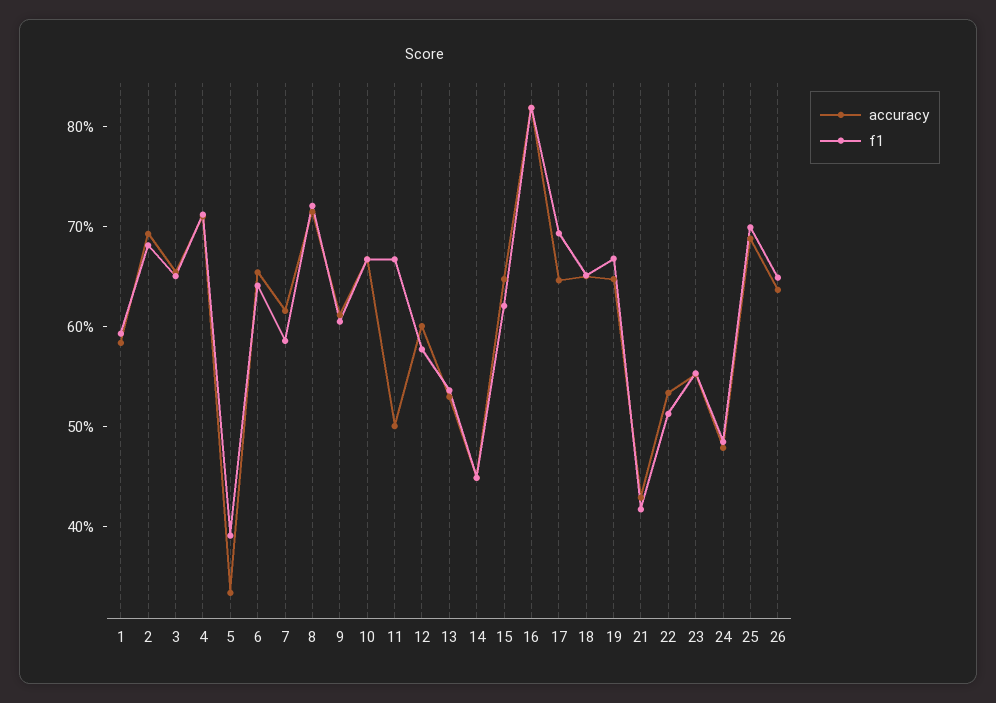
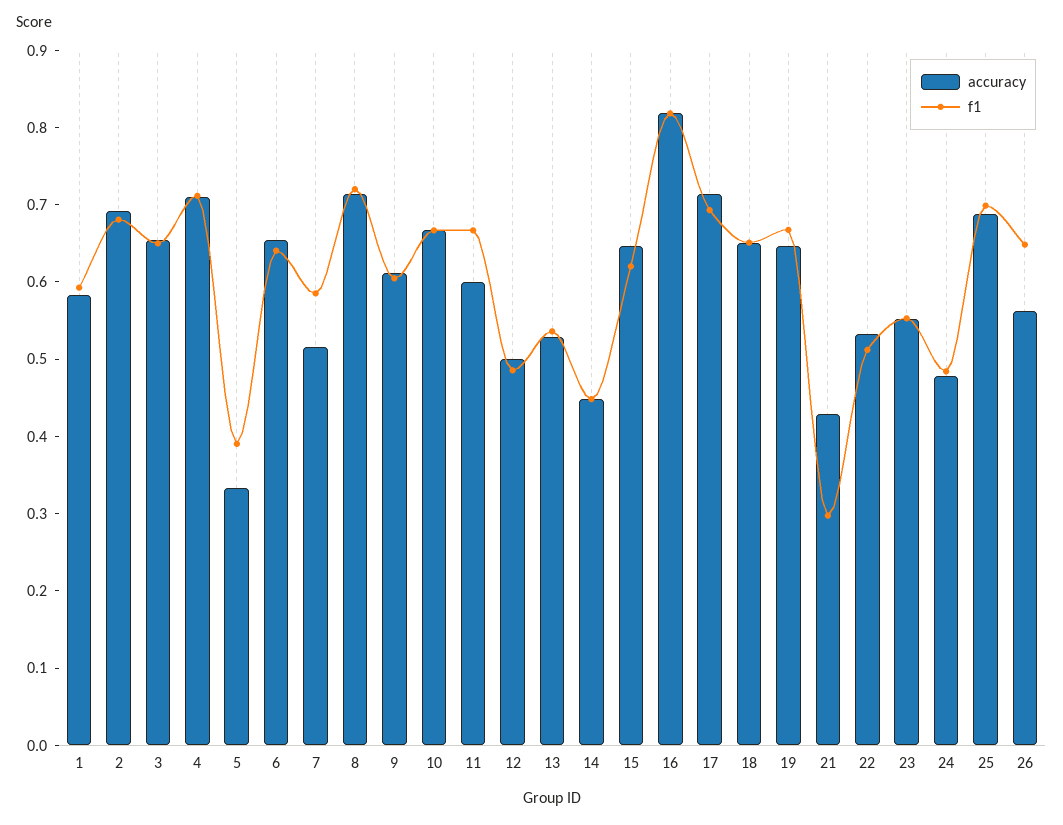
accuracy, 7: 0.62 -> 0.52
accuracy, 11: 0.5 -> 0.6
accuracy, 12: 0.6 -> 0.5
f1, 12: 0.58 -> 0.48
accuracy, 17: 0.64 -> 0.72
f1, 21: 0.42 -> 0.3
accuracy, 26: 0.64 -> 0.56

